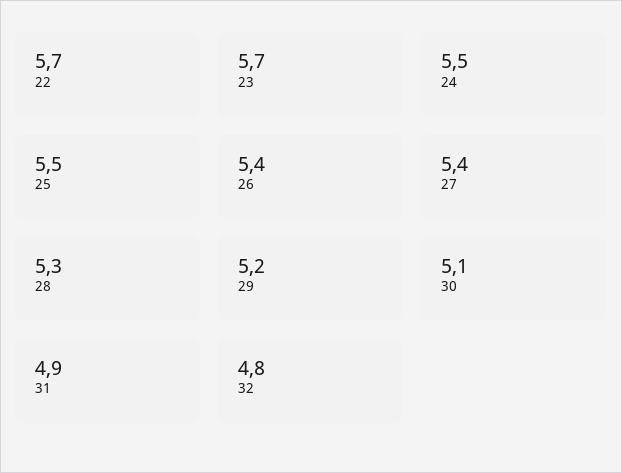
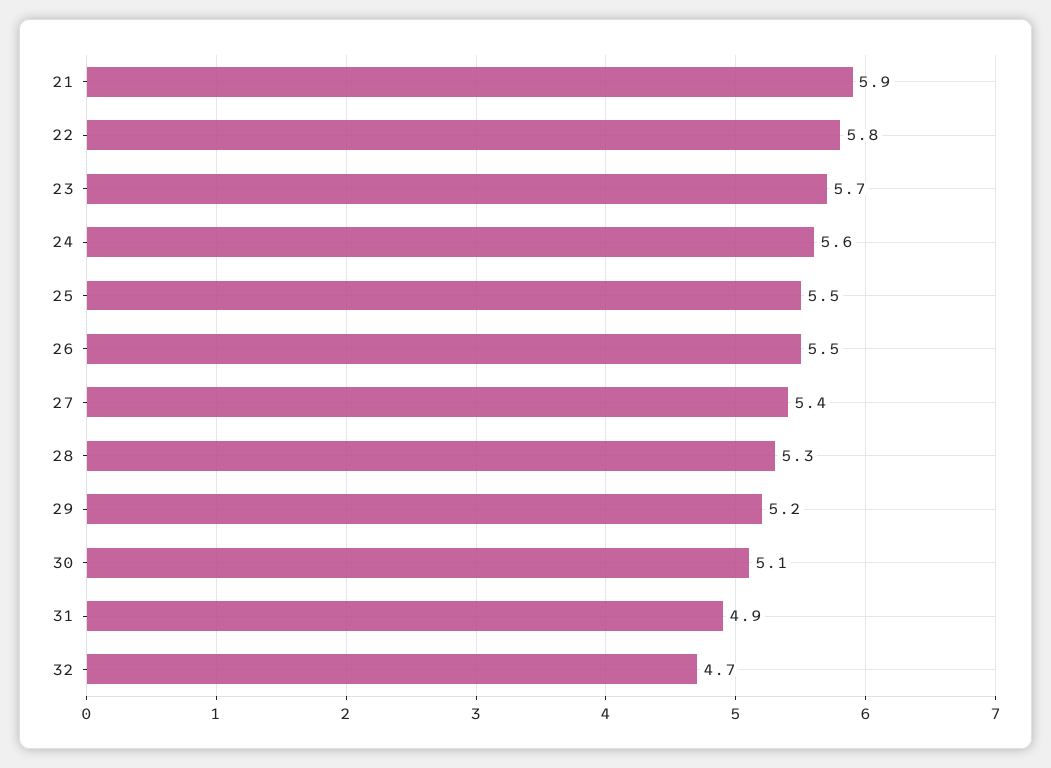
22: 5.7 -> 5.8
24: 5.5 -> 5.6
26: 5.4 -> 5.5
32: 4.8 -> 4.7
21: none -> 5.9

